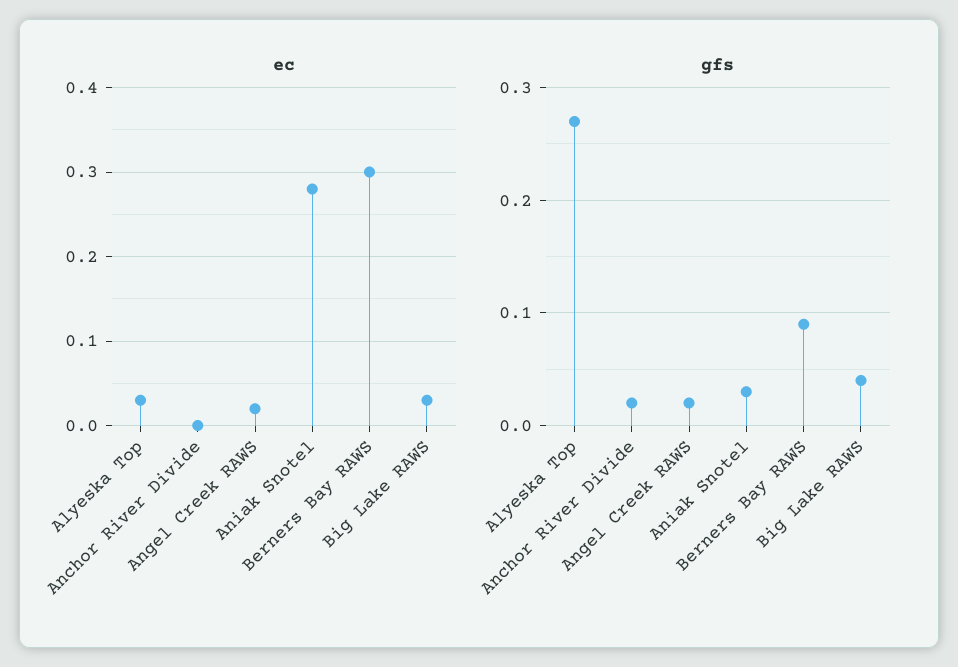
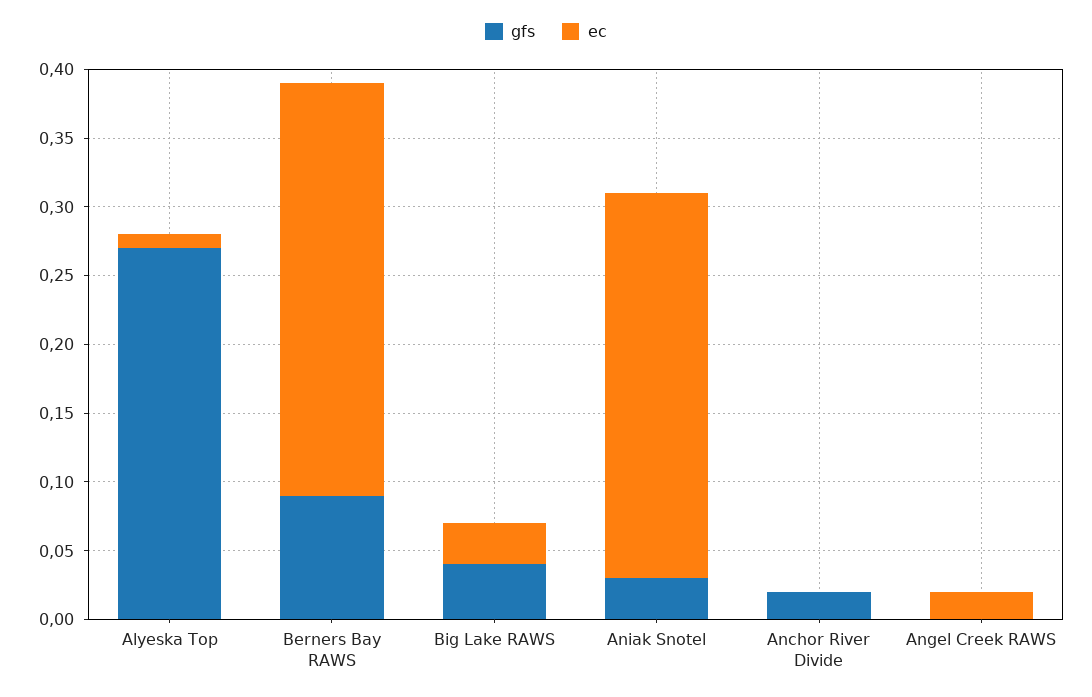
ec, Alyeska Top: 0.03 -> 0.01
gfs, Angel Creek RAWS: 0.02 -> 0

